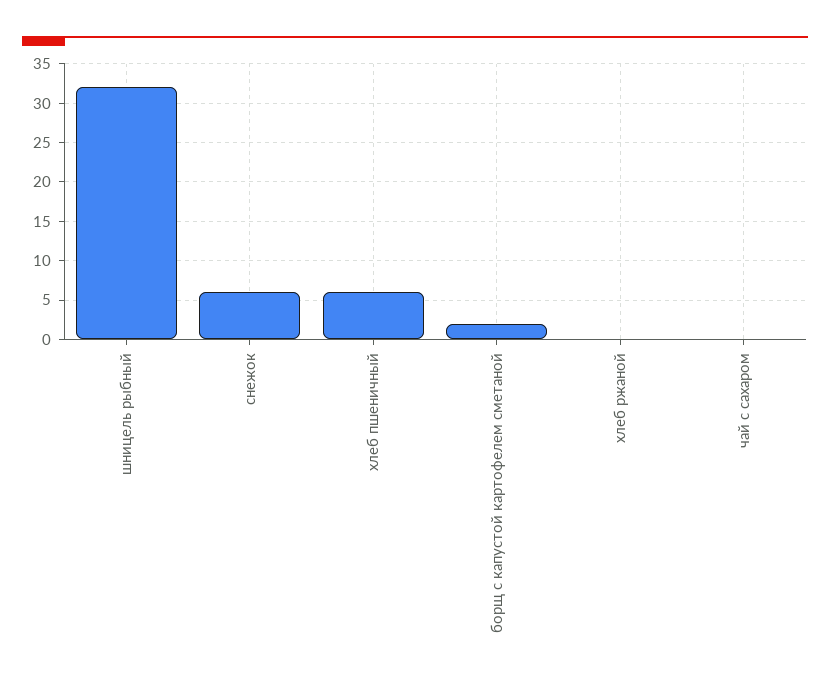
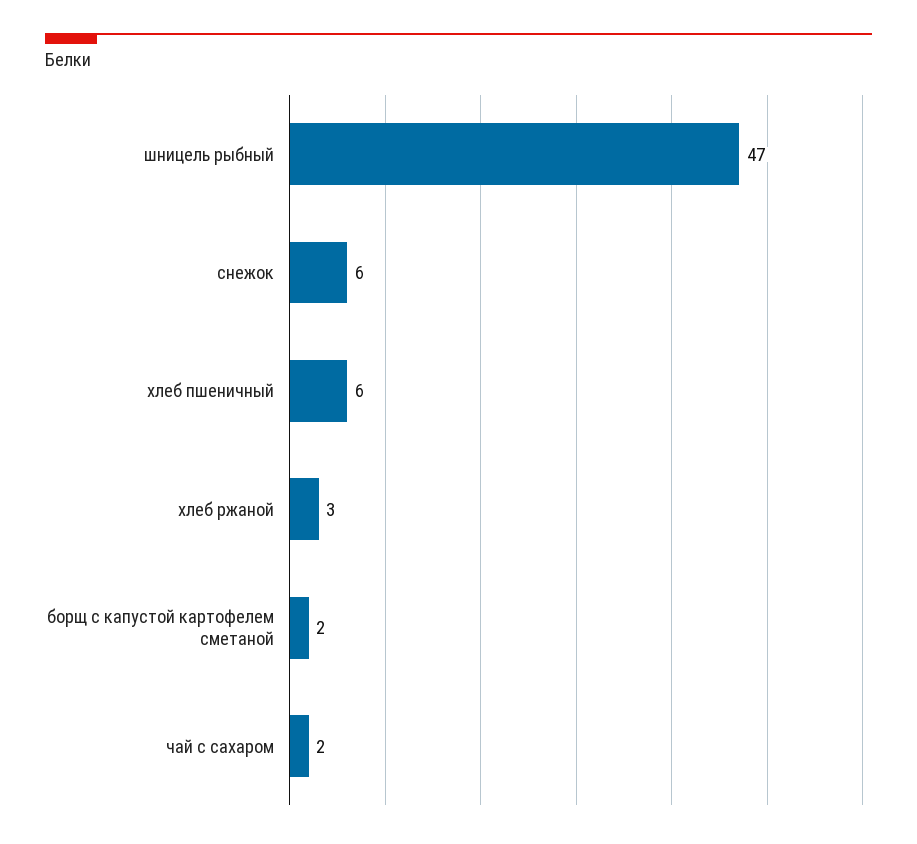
шницель рыбный: 32 -> 47
хлеб ржаной: 0 -> 3
чай с сахаром: 0 -> 2

